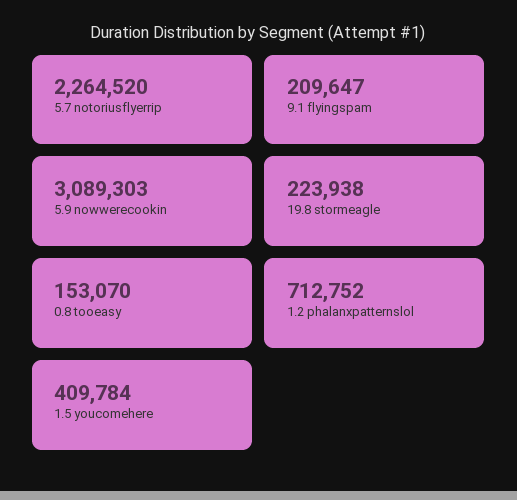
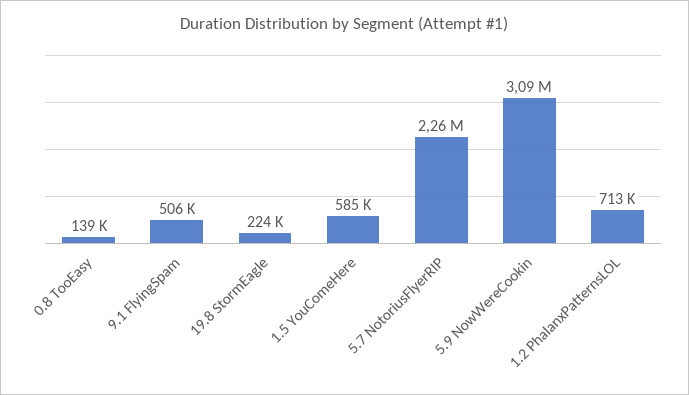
9.1 flyingspam: 209647 -> 506000
0.8 tooeasy: 153070 -> 139000
1.5 youcomehere: 409784 -> 585000

